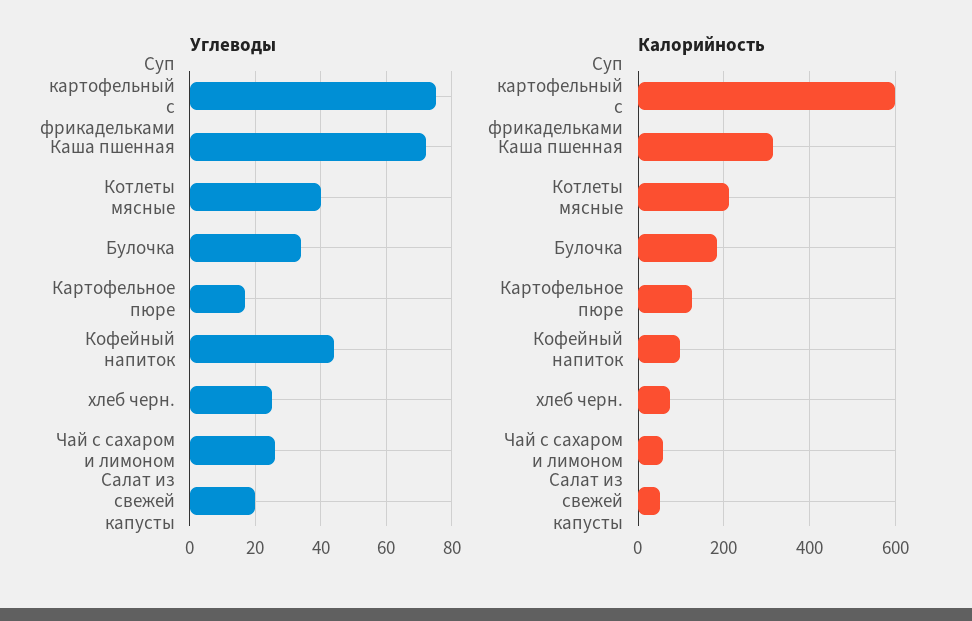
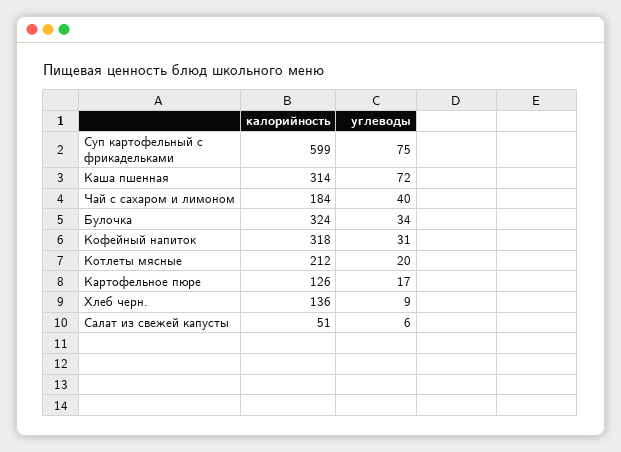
Углеводы, Котлеты мясные: 40 -> 20
Углеводы, Кофейный напиток: 45 -> 31
Углеводы, хлеб черн.: 25 -> 9
Углеводы, Чай с сахаром и лимоном: 25 -> 40
Углеводы, Салат из свежей капусты: 20 -> 6
Калорийность, Булочка: 180 -> 324
Калорийность, Кофейный напиток: 100 -> 318
Калорийность, хлеб черн.: 80 -> 136
Калорийность, Чай с сахаром и лимоном: 60 -> 184

